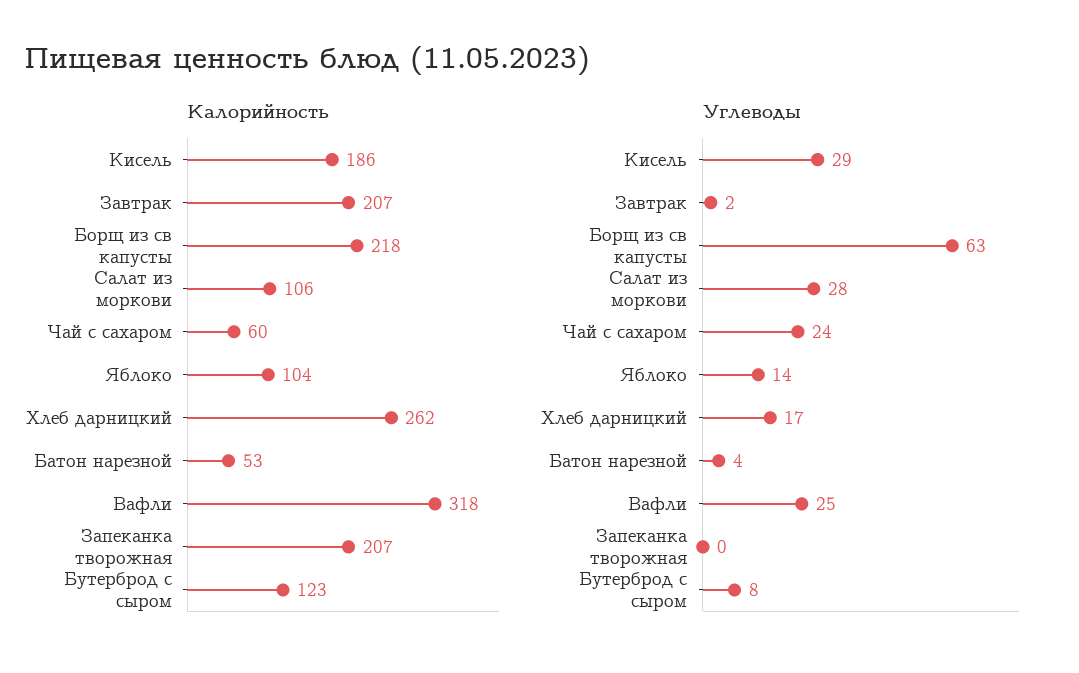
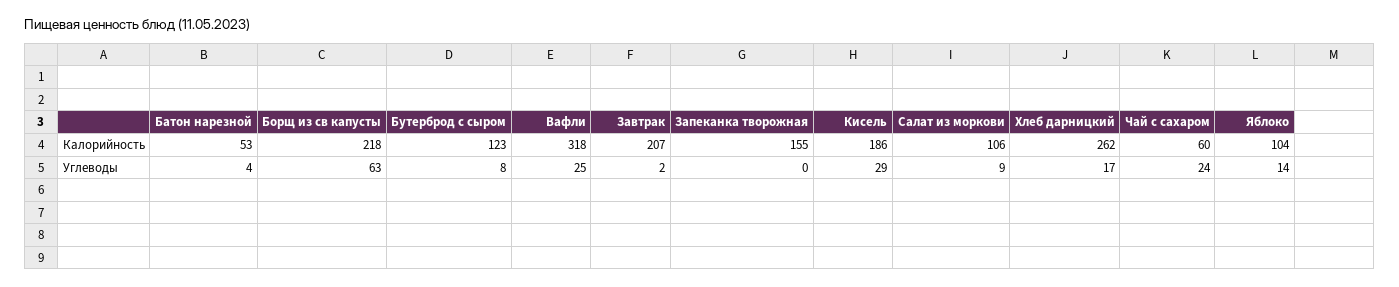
Калорийность, Запеканка творожная: 207 -> 155
Углеводы, Салат из моркови: 28 -> 9

